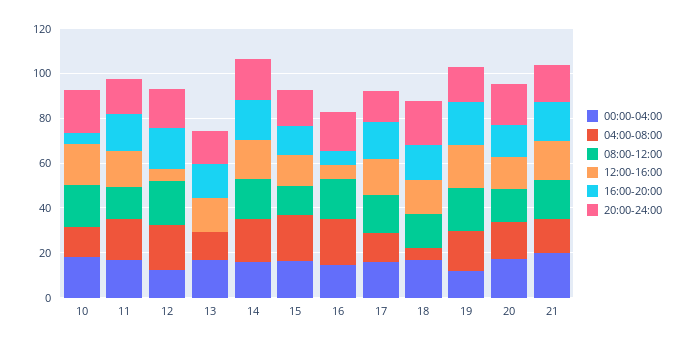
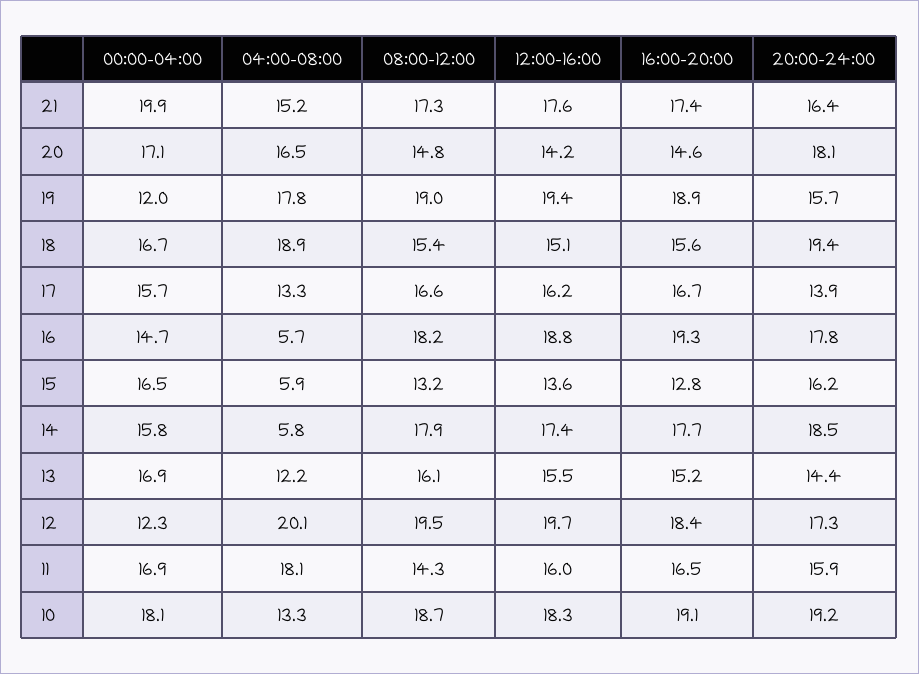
16:00-20:00, 10: 5 -> 19.1
12:00-16:00, 12: 5 -> 19.7
08:00-12:00, 13: 0 -> 16.1
04:00-08:00, 14: 20 -> 5.8
04:00-08:00, 15: 20 -> 5.9
04:00-08:00, 16: 20 -> 5.7
12:00-16:00, 16: 5 -> 18.8
16:00-20:00, 16: 5 -> 19.3
04:00-08:00, 18: 5 -> 18.9

